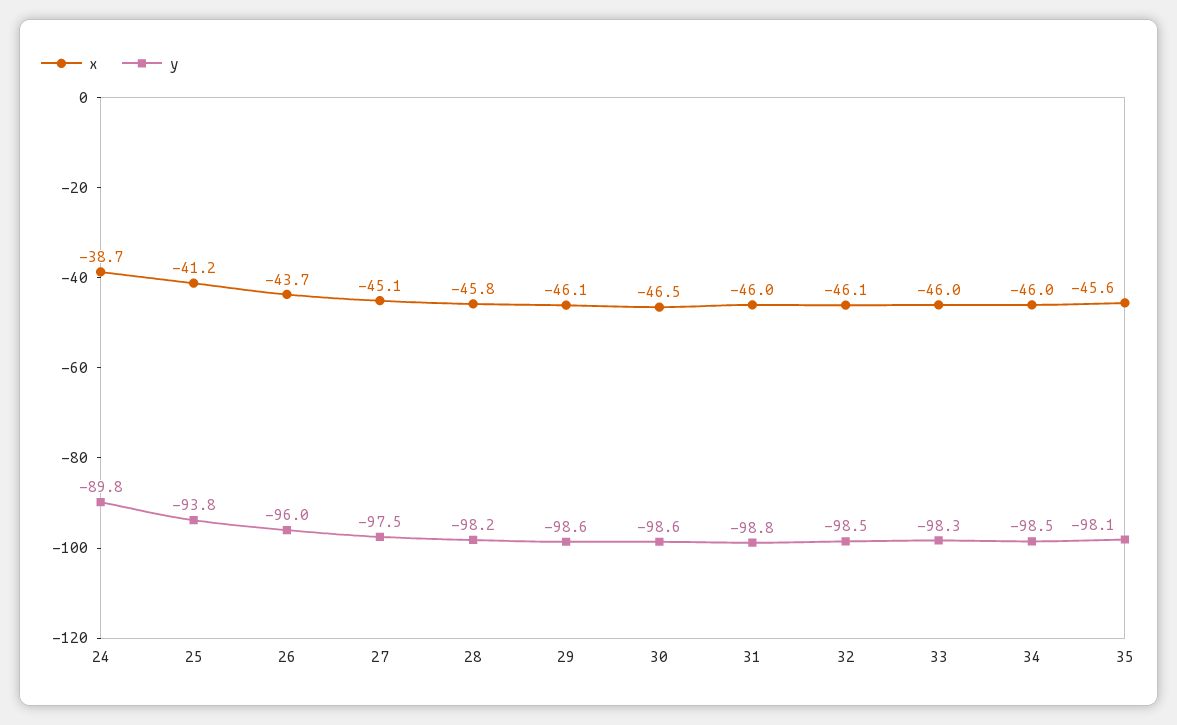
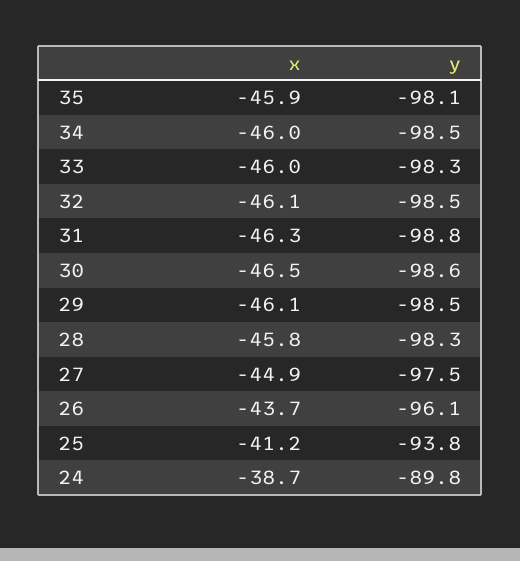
y, 26: -96 -> -96.1
x, 27: -45.1 -> -44.9
y, 28: -98.2 -> -98.3
y, 29: -98.6 -> -98.5
x, 31: -46 -> -46.3
x, 35: -45.6 -> -45.9

